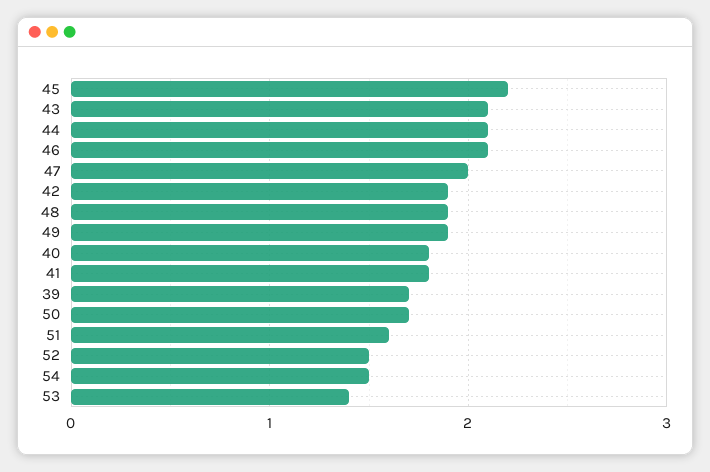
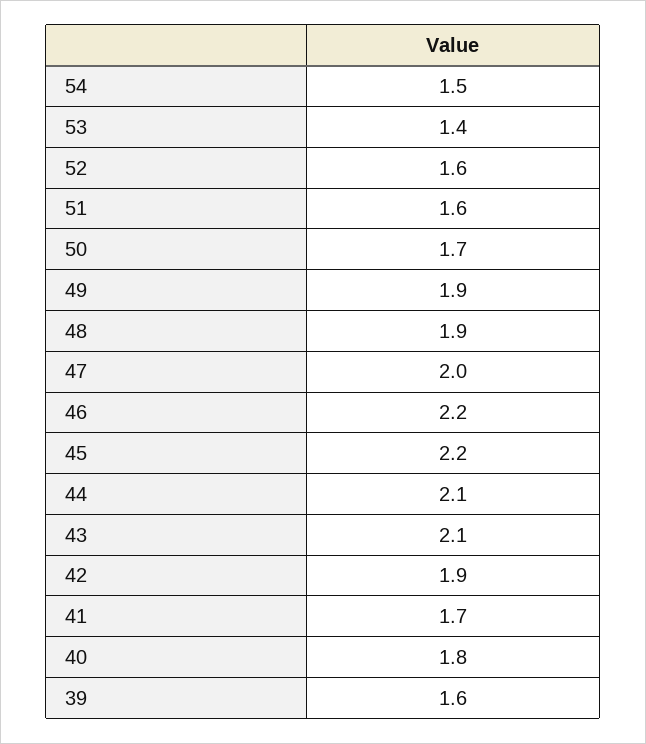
46: 2.1 -> 2.2
41: 1.8 -> 1.7
39: 1.7 -> 1.6
52: 1.5 -> 1.6

